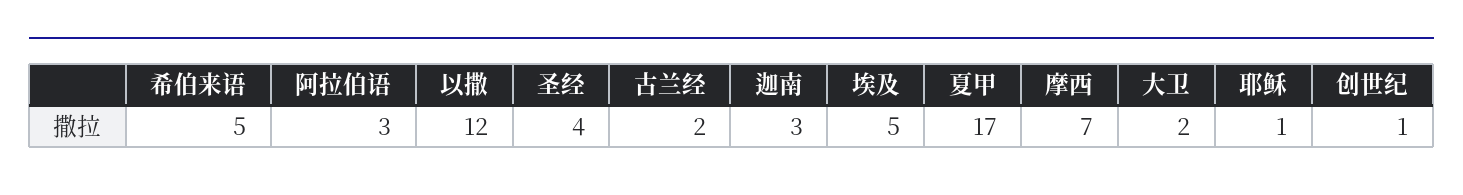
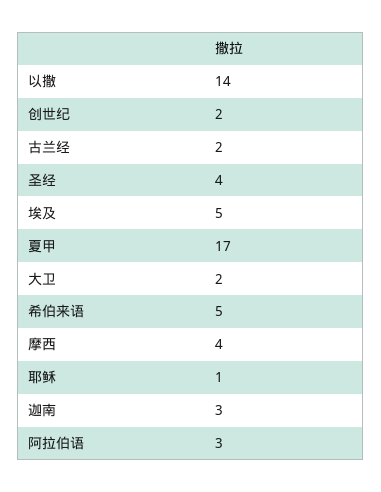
以撒: 12 -> 14
摩西: 7 -> 4
创世纪: 1 -> 2

